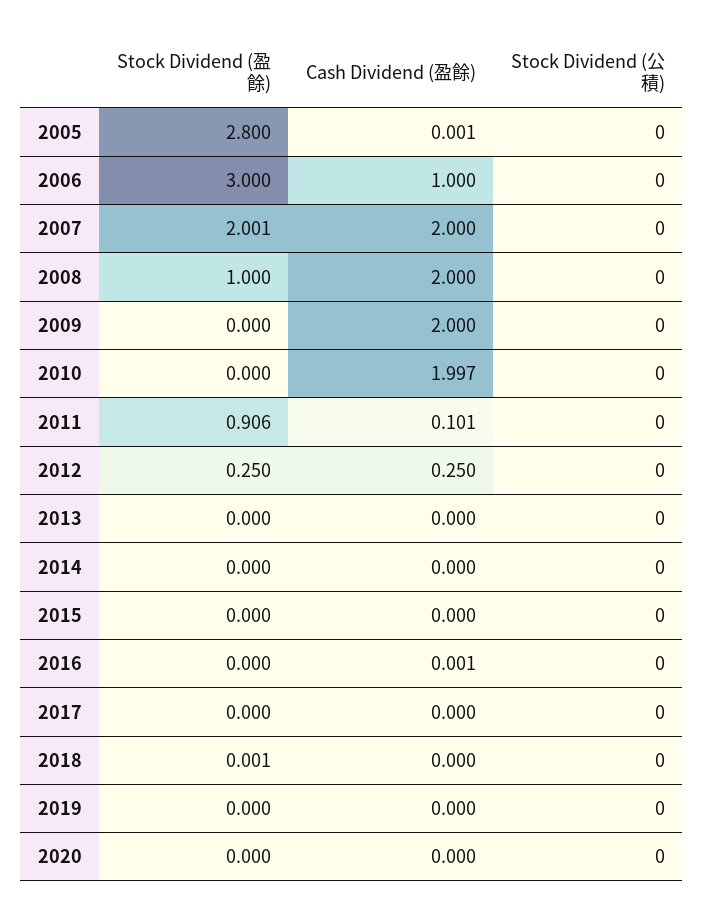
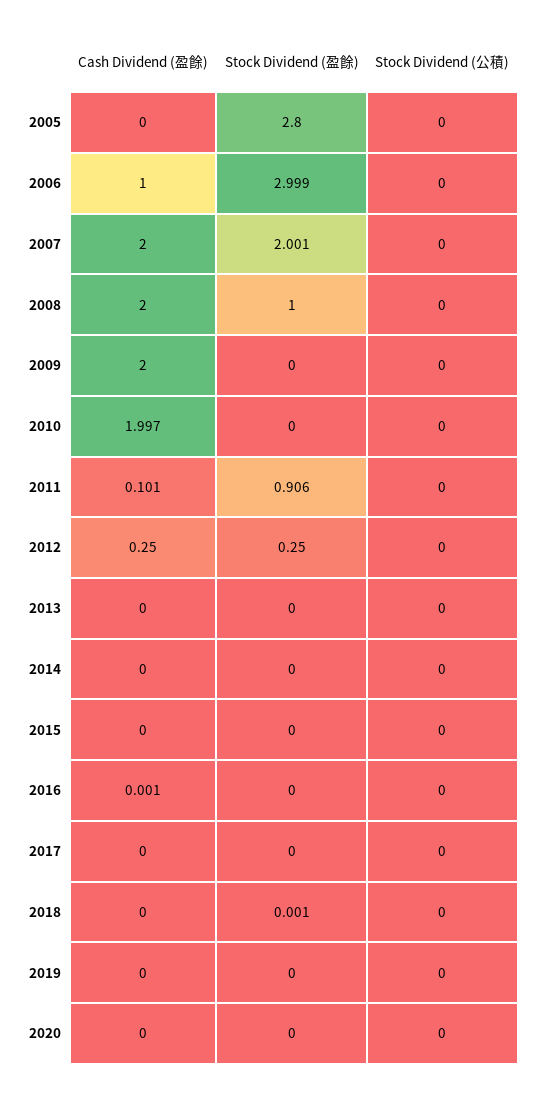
Cash Dividend (盈餘), 2005: 0.001 -> 0
Stock Dividend (盈餘), 2006: 3 -> 2.999

